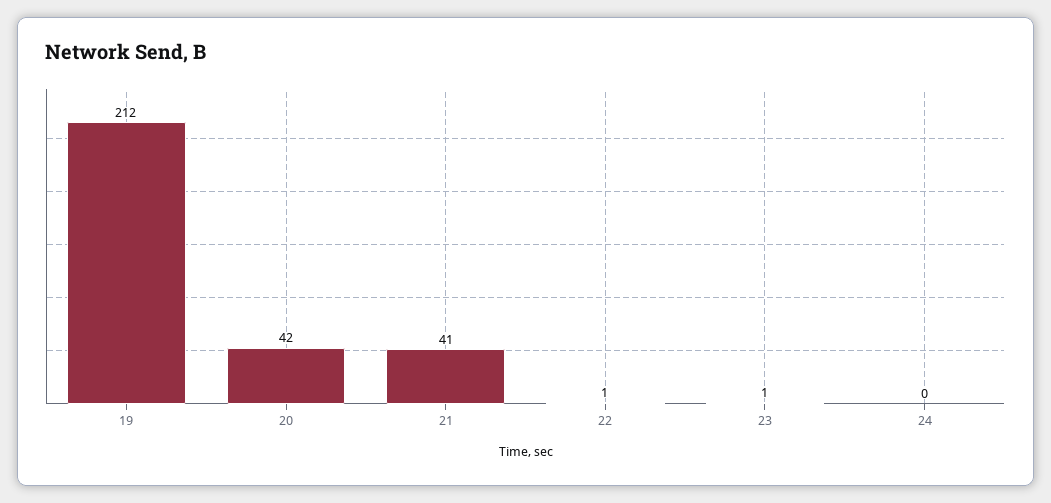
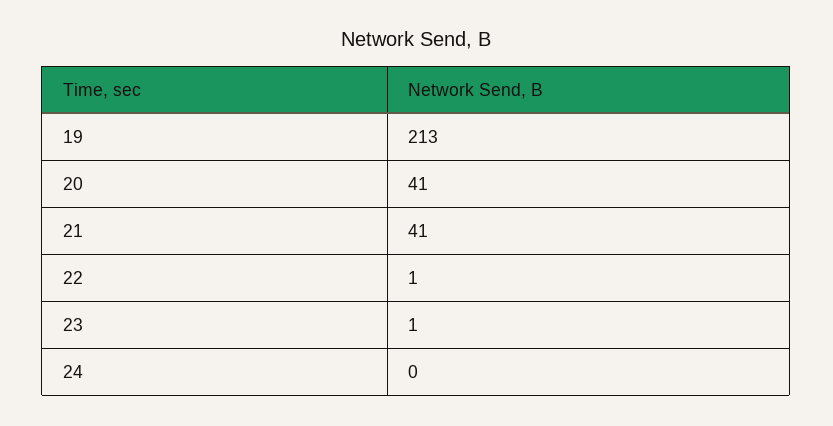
19: 212 -> 213
20: 42 -> 41

